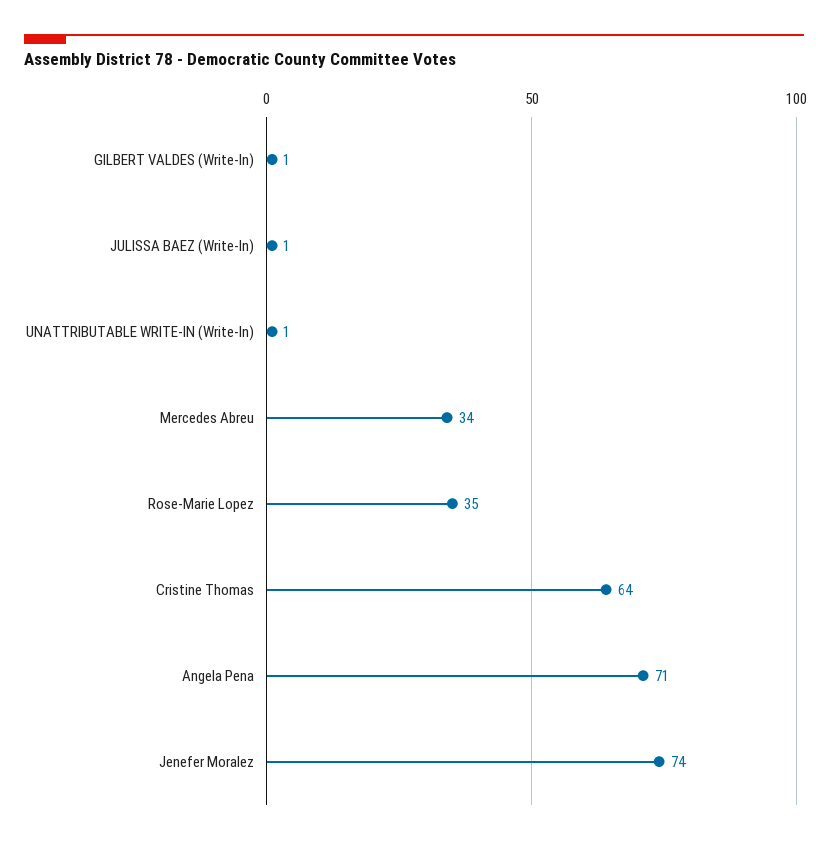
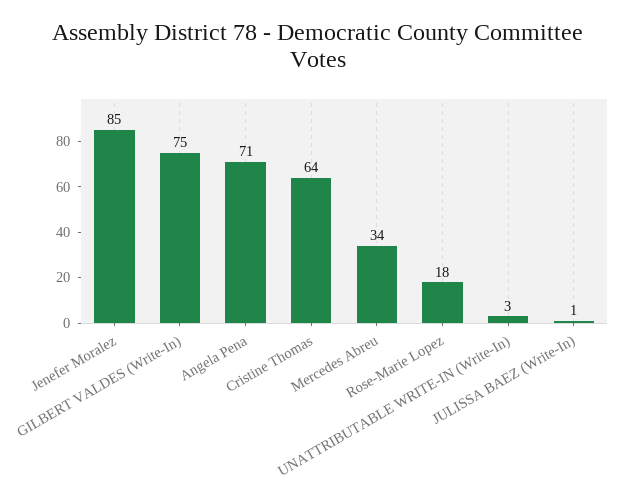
GILBERT VALDES (Write-In): 1 -> 75
UNATTRIBUTABLE WRITE-IN (Write-In): 1 -> 3
Rose-Marie Lopez: 35 -> 18
Jenefer Moralez: 74 -> 85

